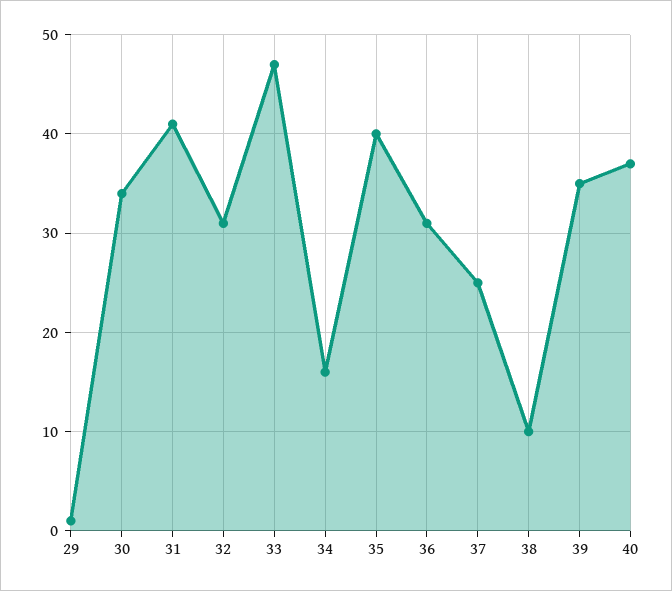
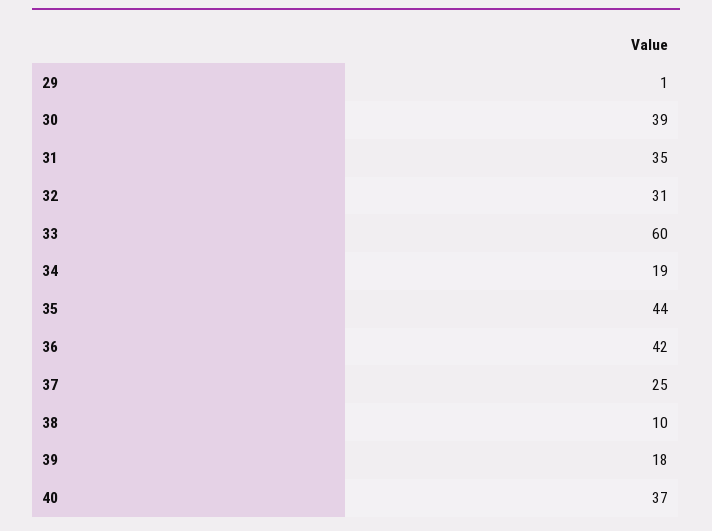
30: 34 -> 39
31: 41 -> 35
33: 47 -> 60
34: 16 -> 19
35: 40 -> 44
36: 31 -> 42
39: 35 -> 18

